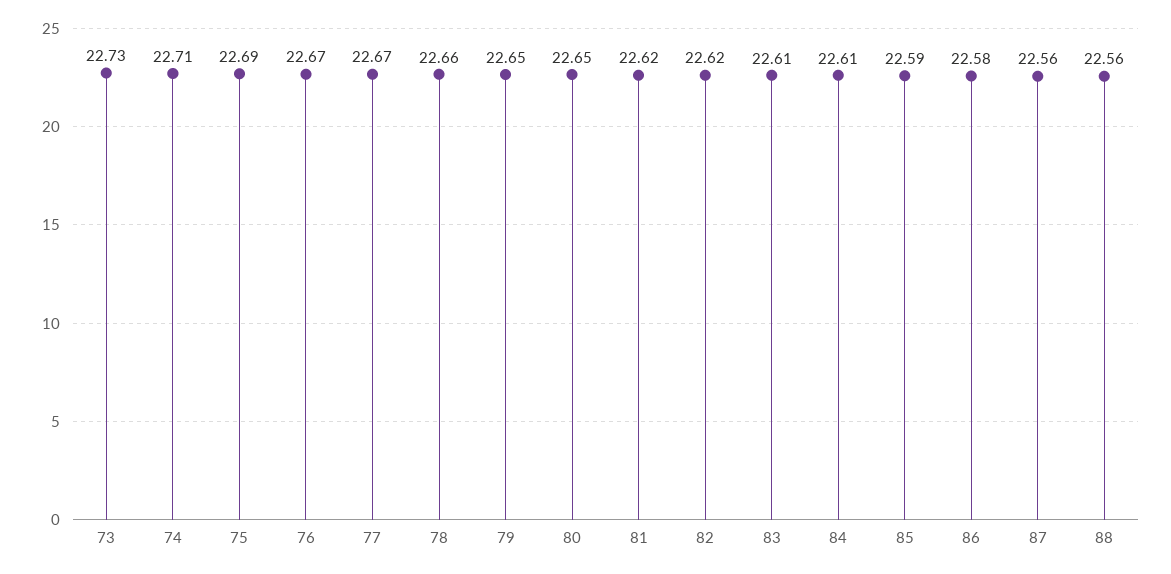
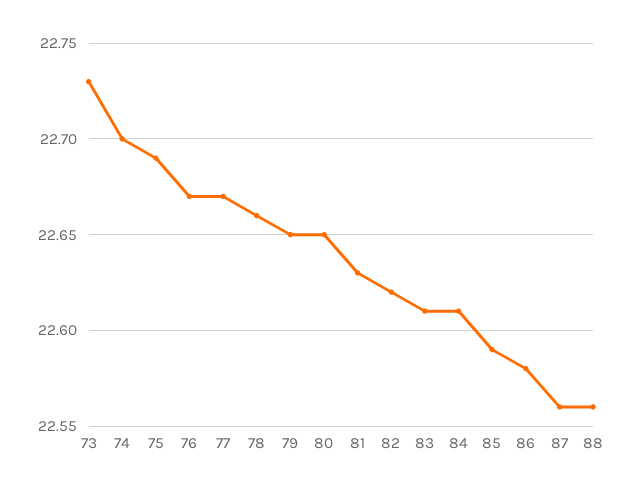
74: 22.71 -> 22.7
81: 22.62 -> 22.63

